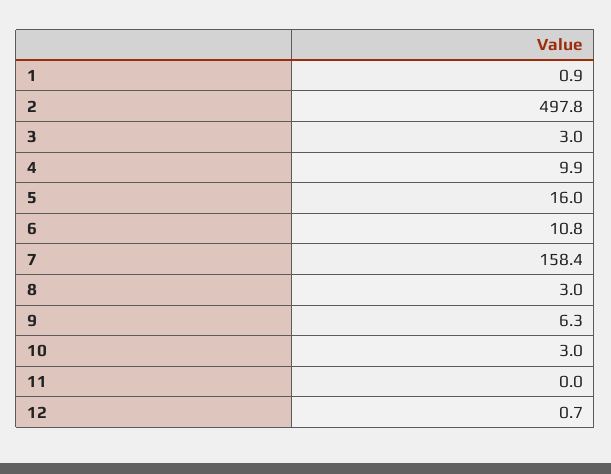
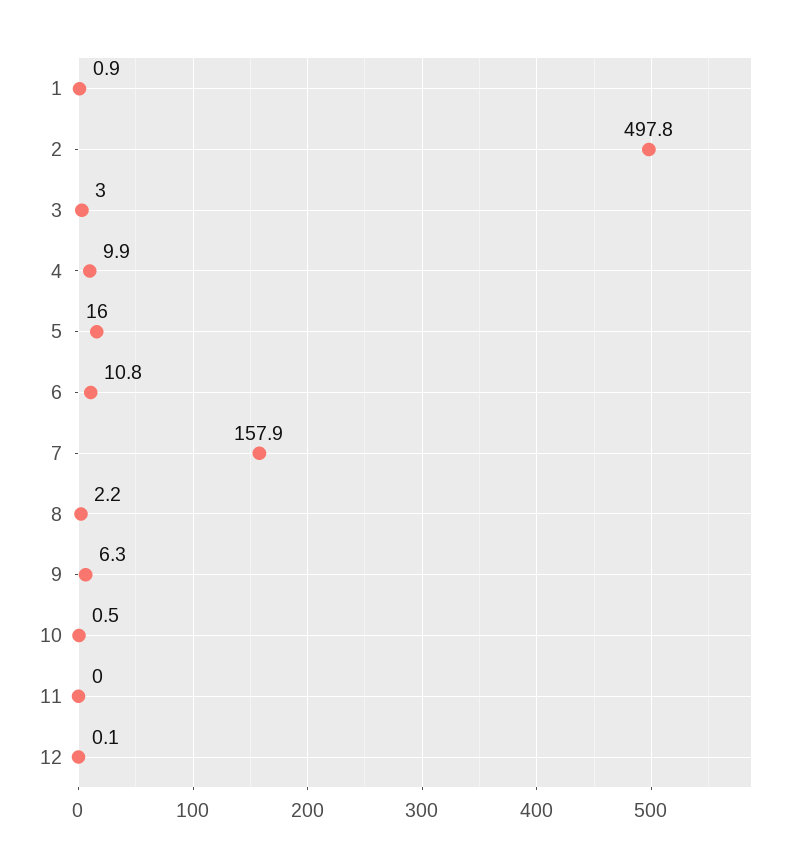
7: 158.4 -> 157.9
8: 3 -> 2.2
10: 3 -> 0.5
12: 0.7 -> 0.1

